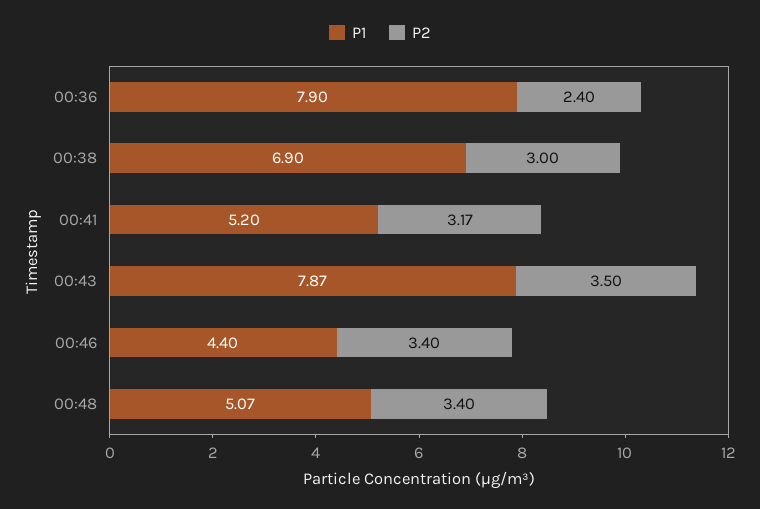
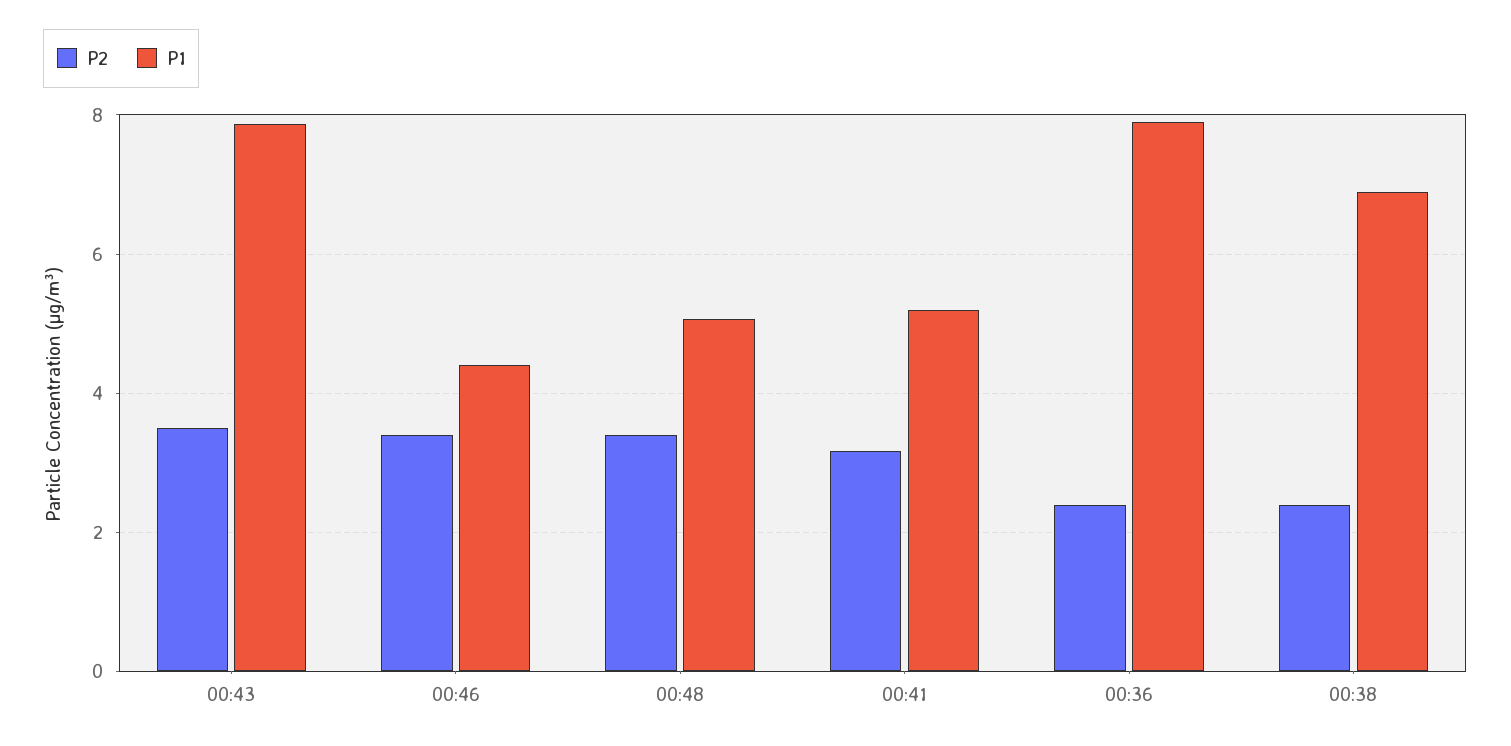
P2, 00:38: 3 -> 2.4

